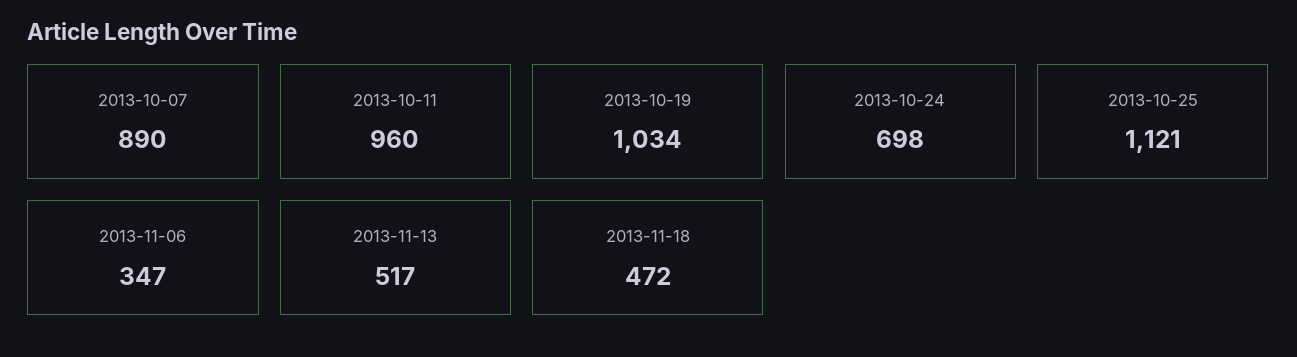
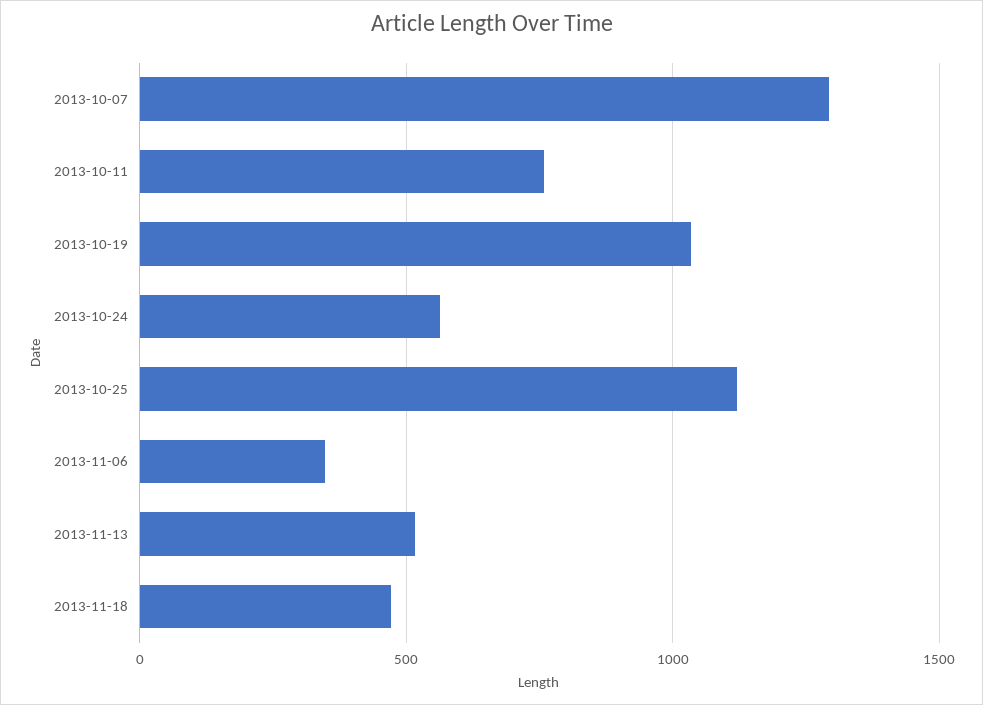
2013-10-07: 890 -> 1300
2013-10-11: 960 -> 750
2013-10-24: 698 -> 550

